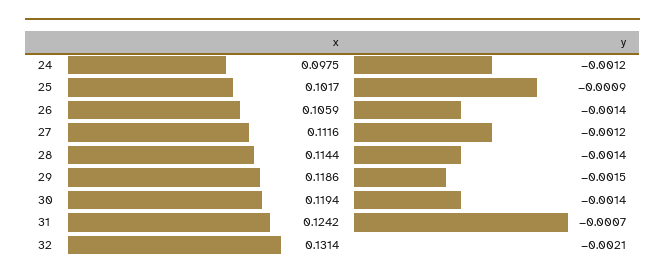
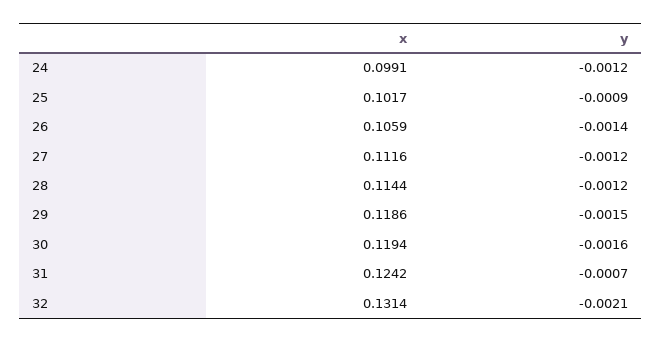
x, 24: 0.0975 -> 0.0991
y, 28: -0.0014 -> -0.0012
y, 30: -0.0014 -> -0.0016

